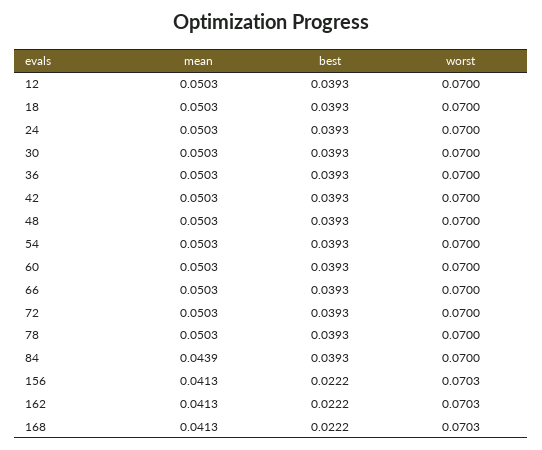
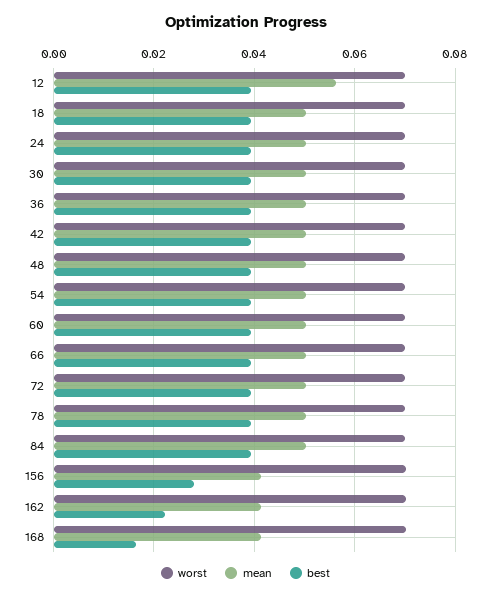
mean, 12: 0.0503 -> 0.056
mean, 84: 0.0439 -> 0.05
best, 156: 0.0222 -> 0.028
best, 168: 0.0222 -> 0.016

